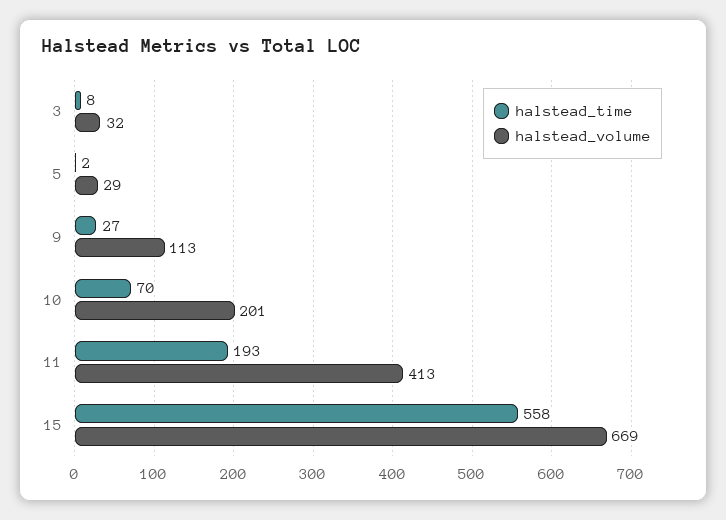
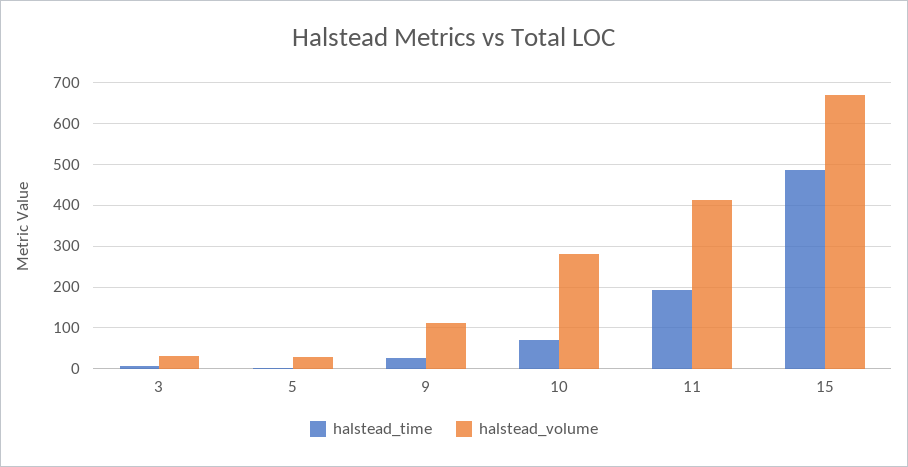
halstead_volume, 10: 201 -> 280
halstead_time, 15: 558 -> 480

